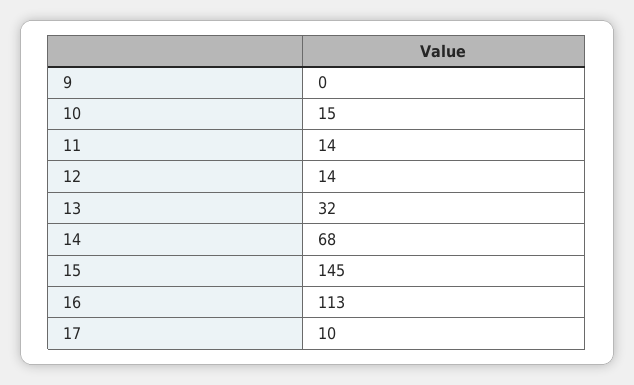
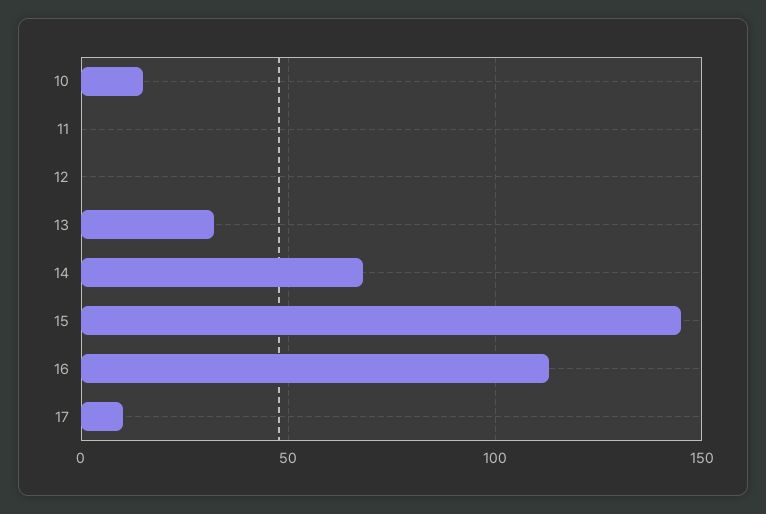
9: 0 -> none
11: 14 -> 0
12: 14 -> 0

